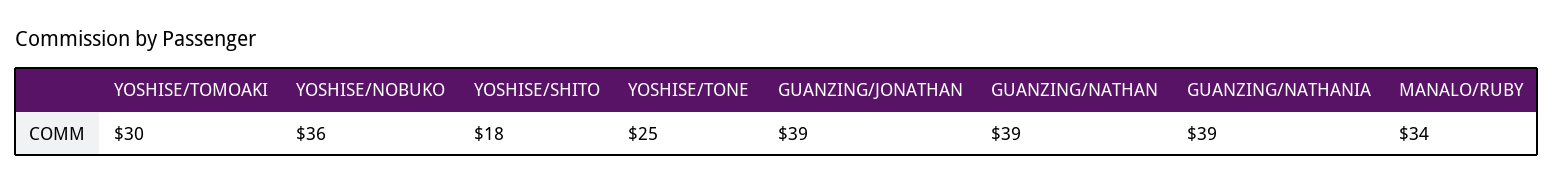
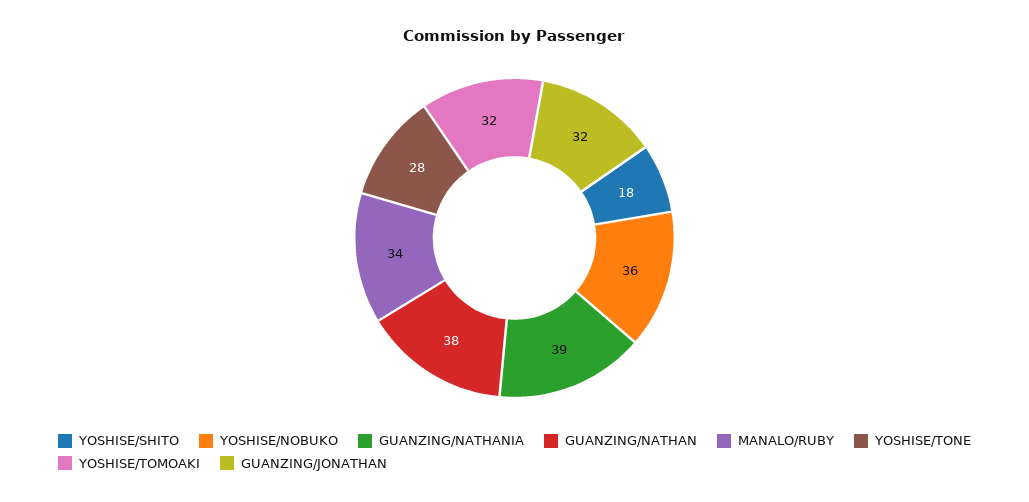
YOSHISE/TOMOAKI: 30 -> 32
YOSHISE/TONE: 25 -> 28
GUANZING/JONATHAN: 39 -> 32
GUANZING/NATHAN: 39 -> 38

